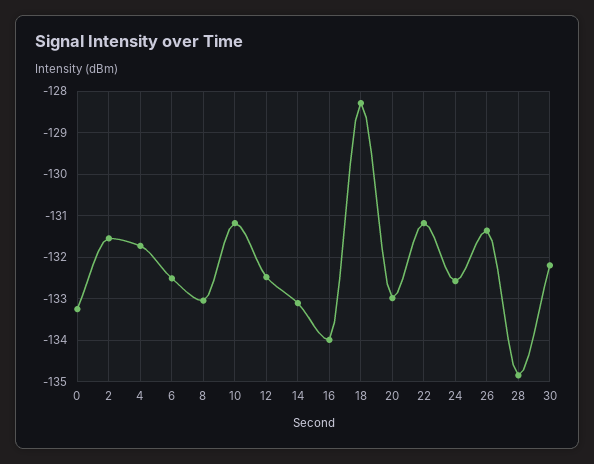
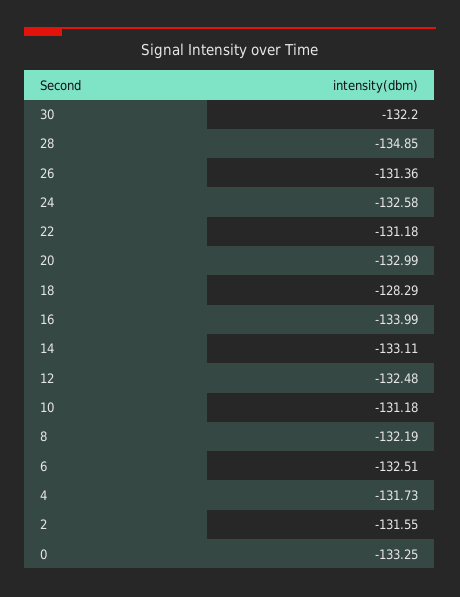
8: -133 -> -132.19

